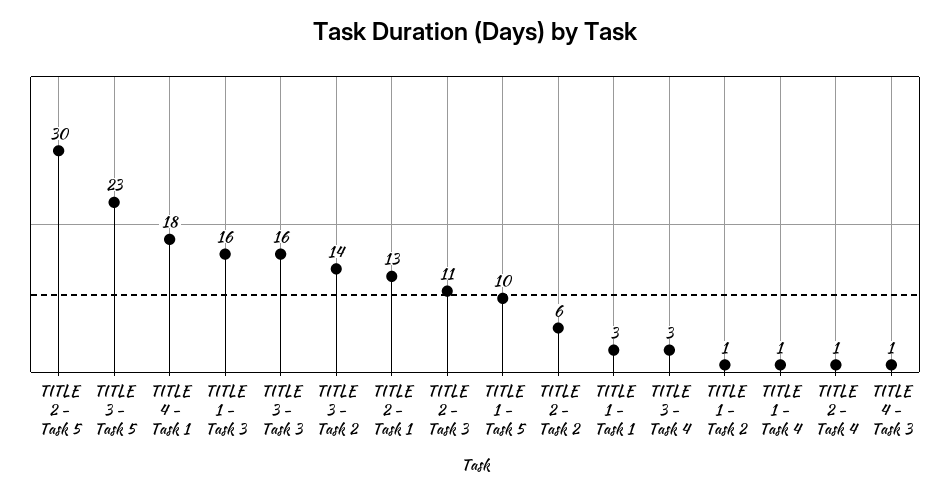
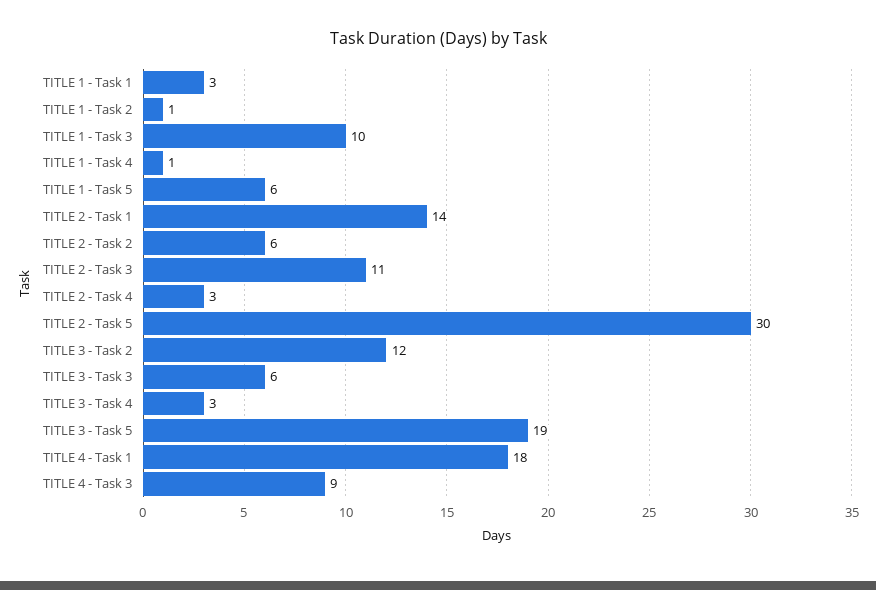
TITLE 3 - Task 5: 23 -> 19
TITLE 1 - Task 3: 16 -> 10
TITLE 3 - Task 3: 16 -> 6
TITLE 3 - Task 2: 14 -> 12
TITLE 2 - Task 1: 13 -> 14
TITLE 1 - Task 5: 10 -> 6
TITLE 2 - Task 4: 1 -> 3
TITLE 4 - Task 3: 1 -> 9

